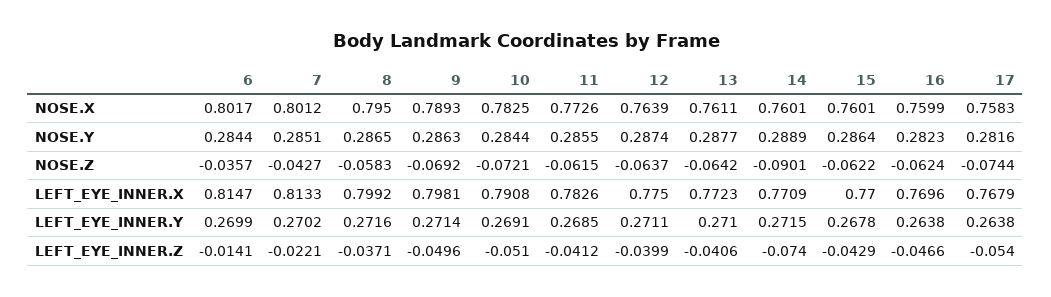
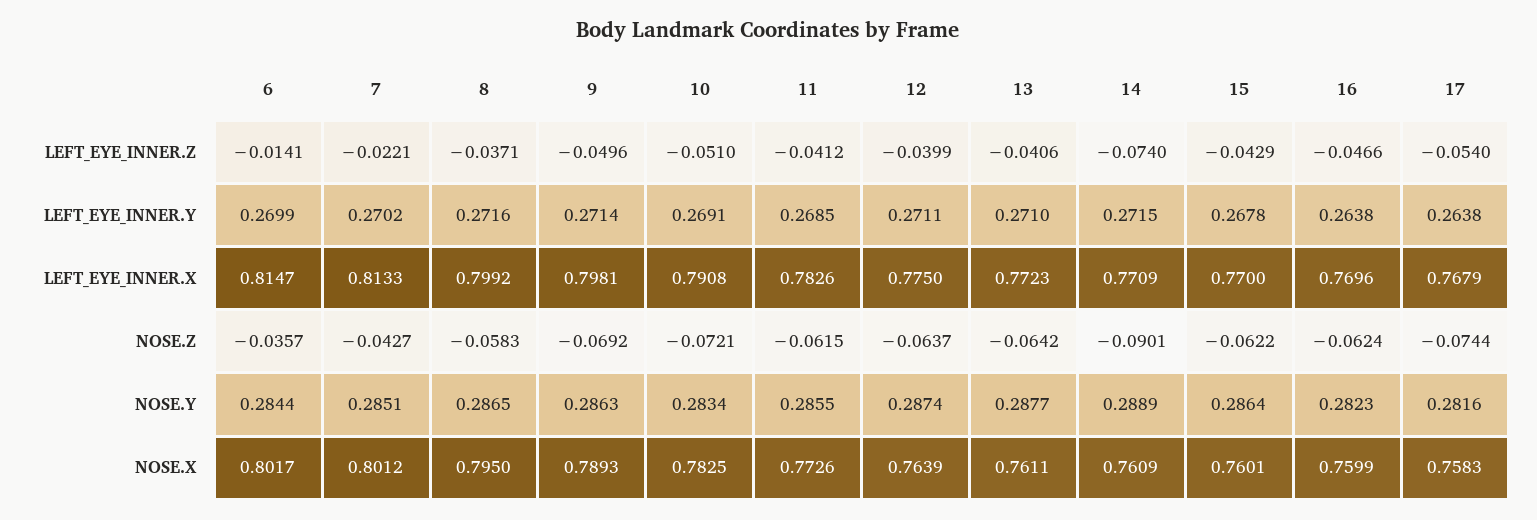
14, NOSE.X: 0.7601 -> 0.7609
10, NOSE.Y: 0.2844 -> 0.2834

